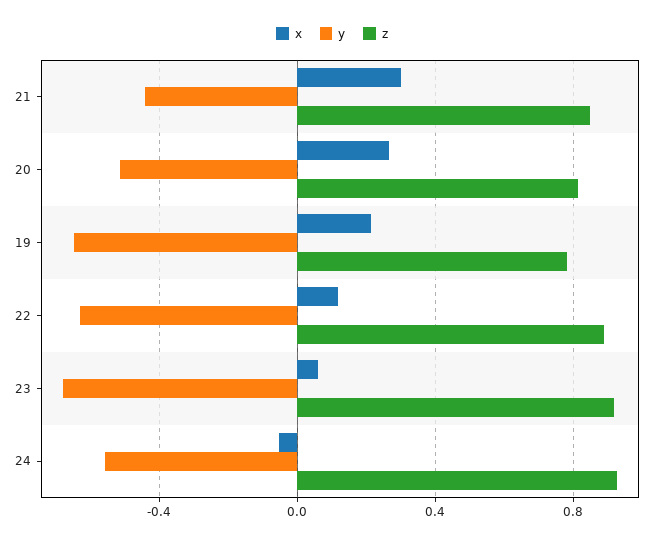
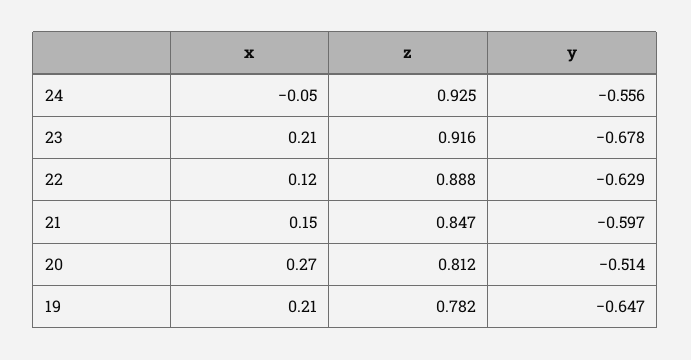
x, 21: 0.3 -> 0.15
y, 21: -0.45 -> -0.597
x, 23: 0.05 -> 0.21

